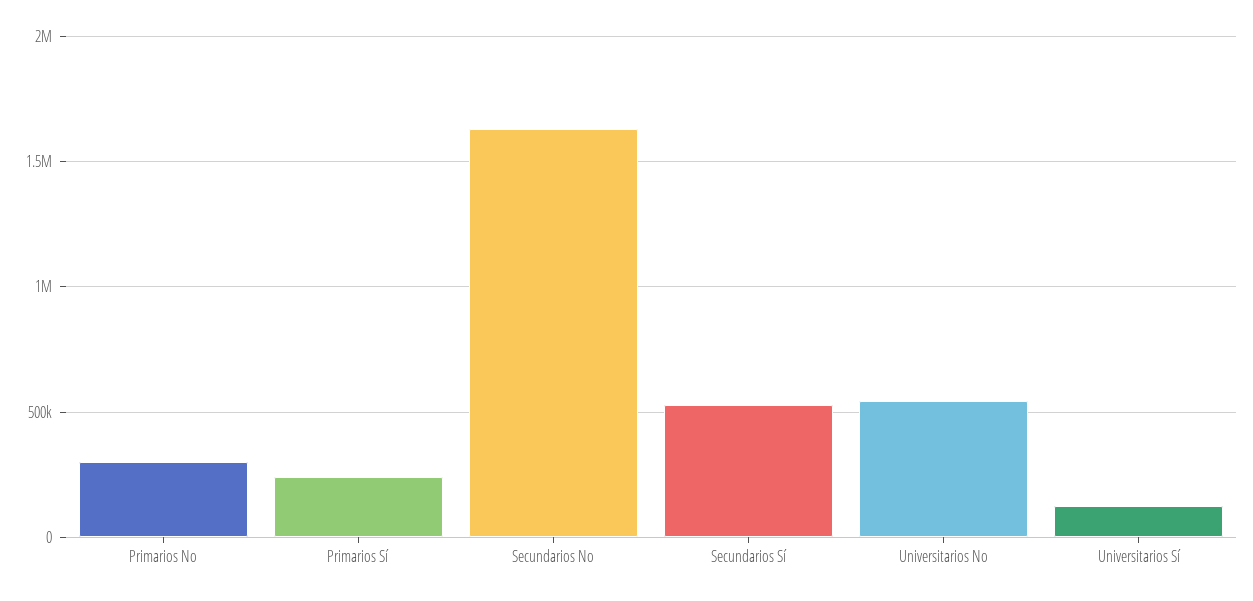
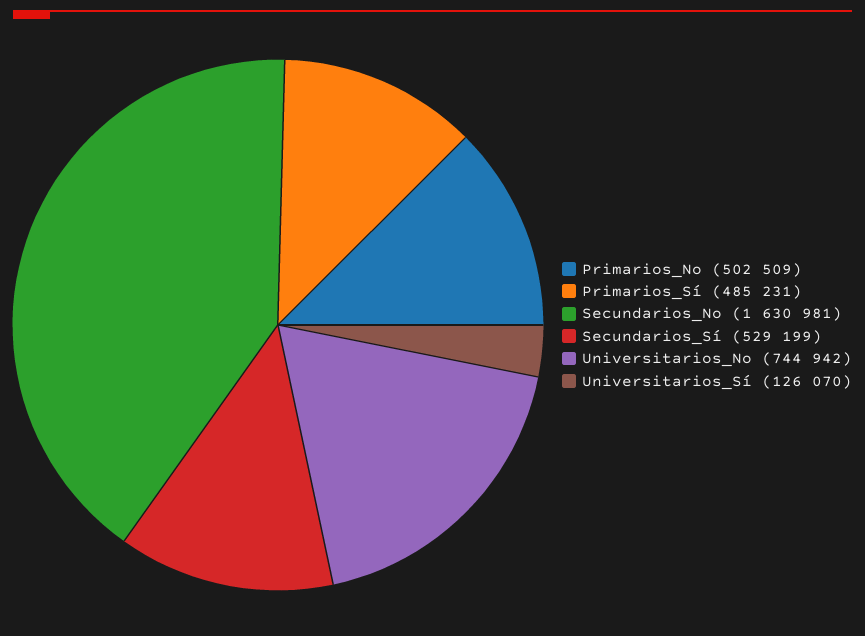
Primarios No: 300000 -> 502509
Primarios Sí: 250000 -> 485231
Universitarios No: 550000 -> 744942

